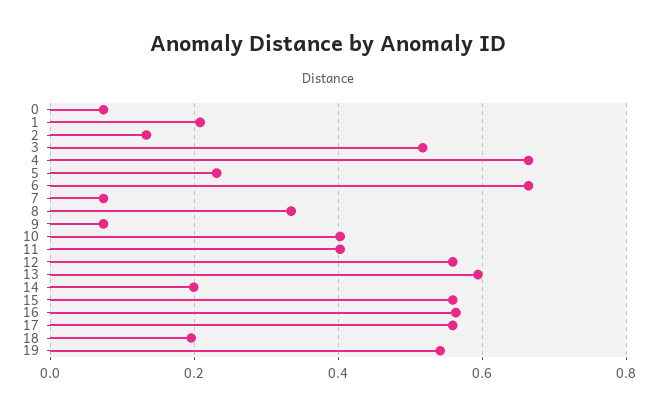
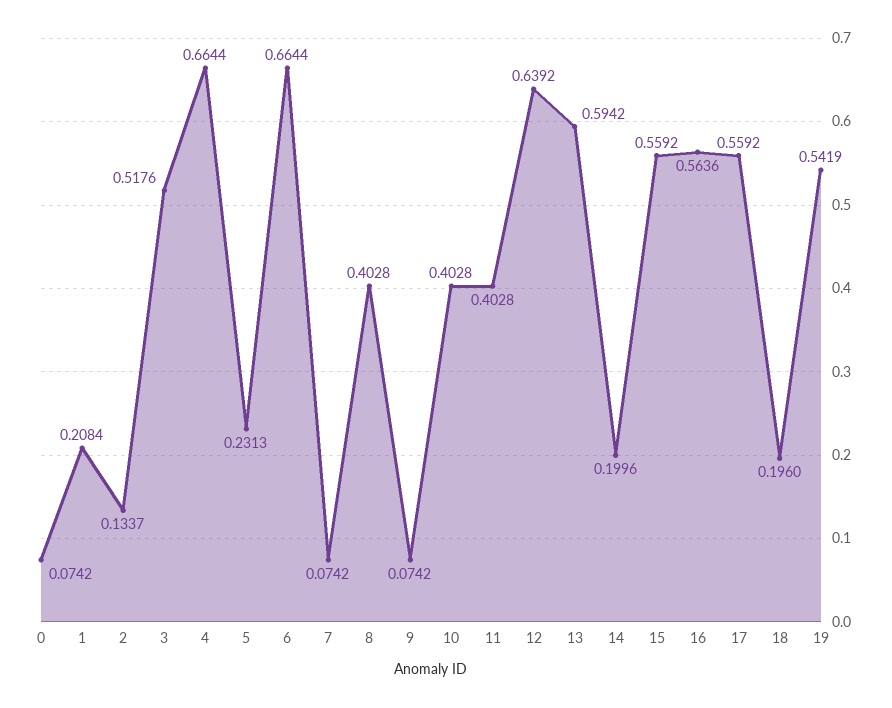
8: 0.34 -> 0.4028
12: 0.56 -> 0.6392

